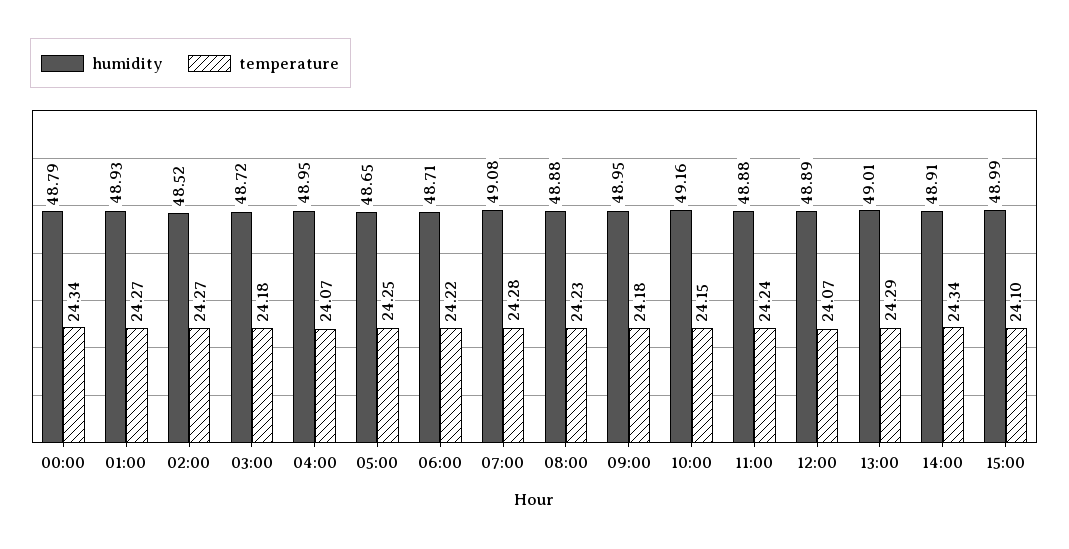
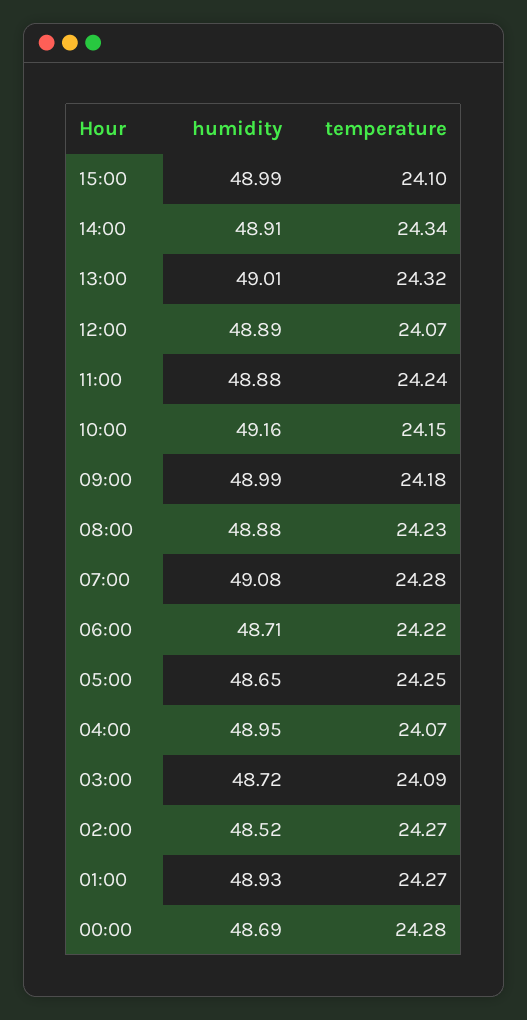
humidity, 00:00: 48.79 -> 48.69
temperature, 00:00: 24.34 -> 24.28
temperature, 03:00: 24.18 -> 24.09
humidity, 09:00: 48.95 -> 48.99
temperature, 13:00: 24.29 -> 24.32

